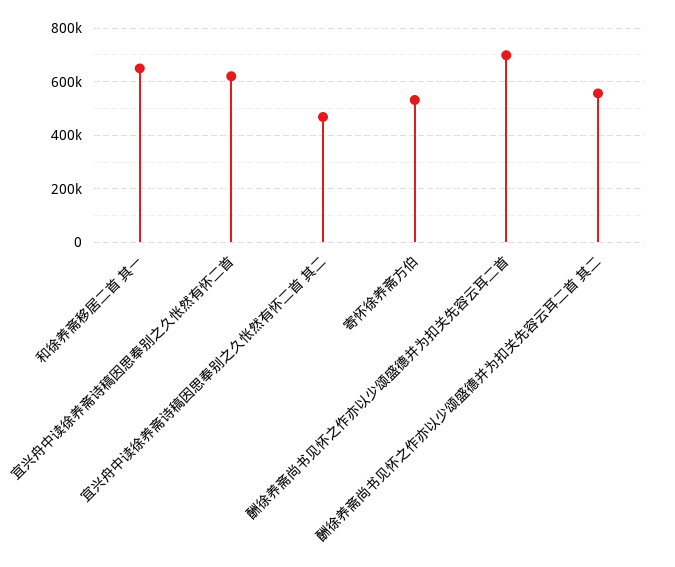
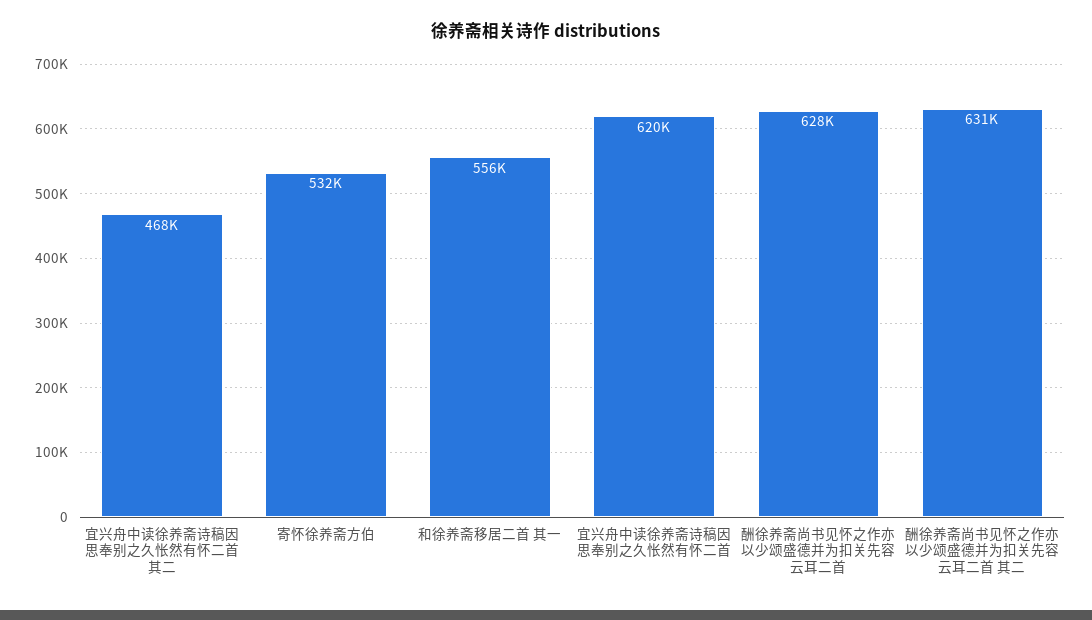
和徐养斋移居二首 其一: 650000 -> 556000
酬徐养斋尚书见怀之作亦以少颂盛德并为扣关先容云耳二首: 700000 -> 628000
酬徐养斋尚书见怀之作亦以少颂盛德并为扣关先容云耳二首 其二: 550000 -> 631000

